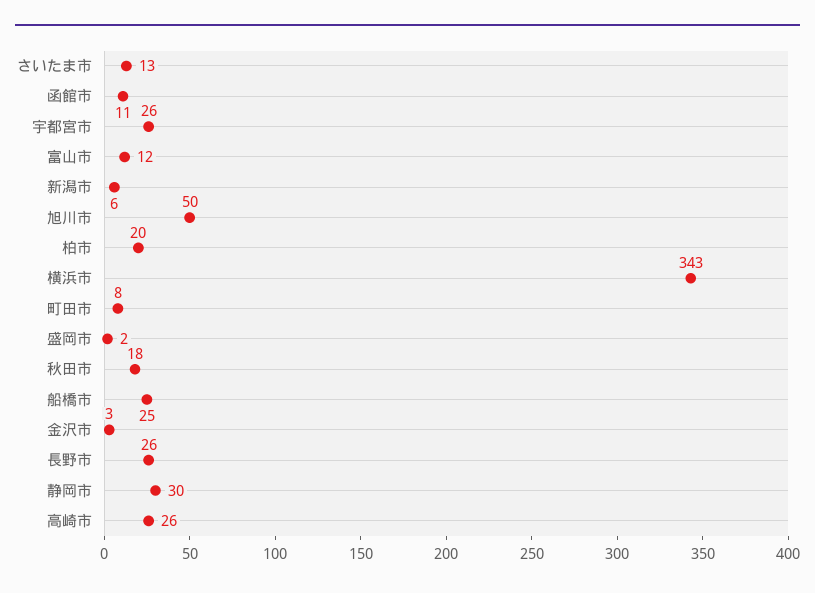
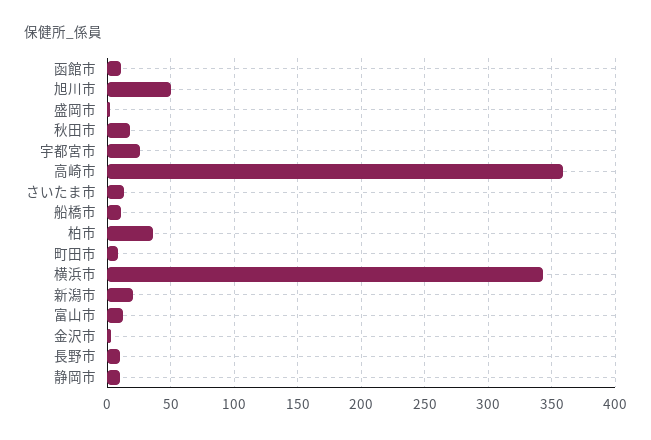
新潟市: 6 -> 20
柏市: 20 -> 35
船橋市: 25 -> 10
長野市: 26 -> 10
静岡市: 30 -> 10
高崎市: 26 -> 360

